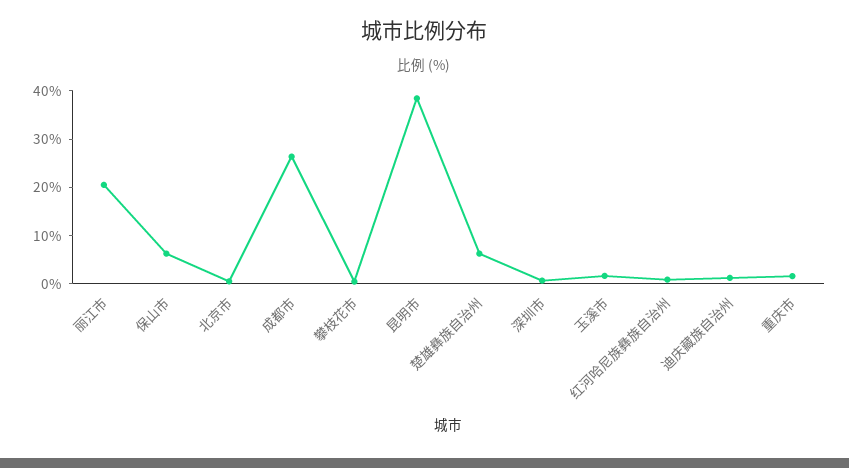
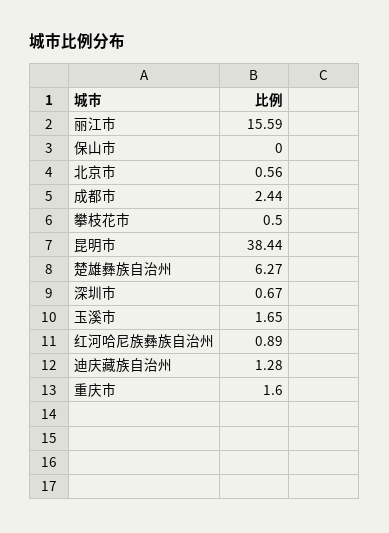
丽江市: 20 -> 15.59
保山市: 6 -> 0
成都市: 26 -> 2.44

